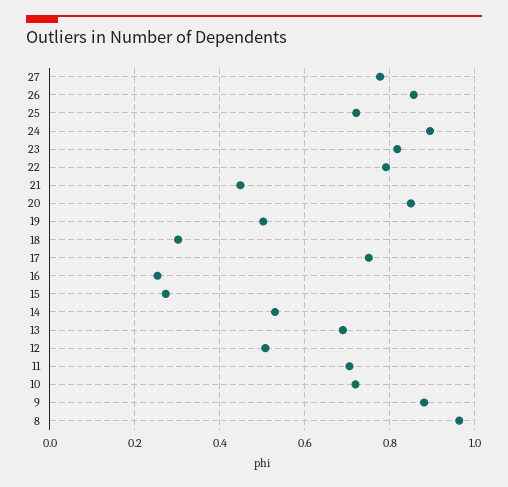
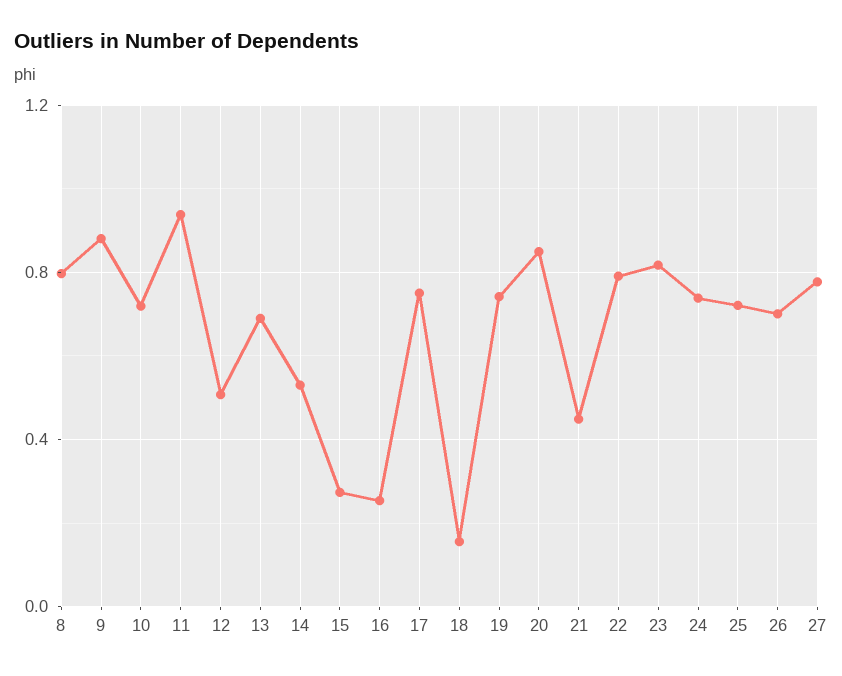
26: 0.86 -> 0.7
24: 0.9 -> 0.75
19: 0.5 -> 0.75
18: 0.3 -> 0.15
11: 0.7 -> 0.95
8: 0.96 -> 0.8

